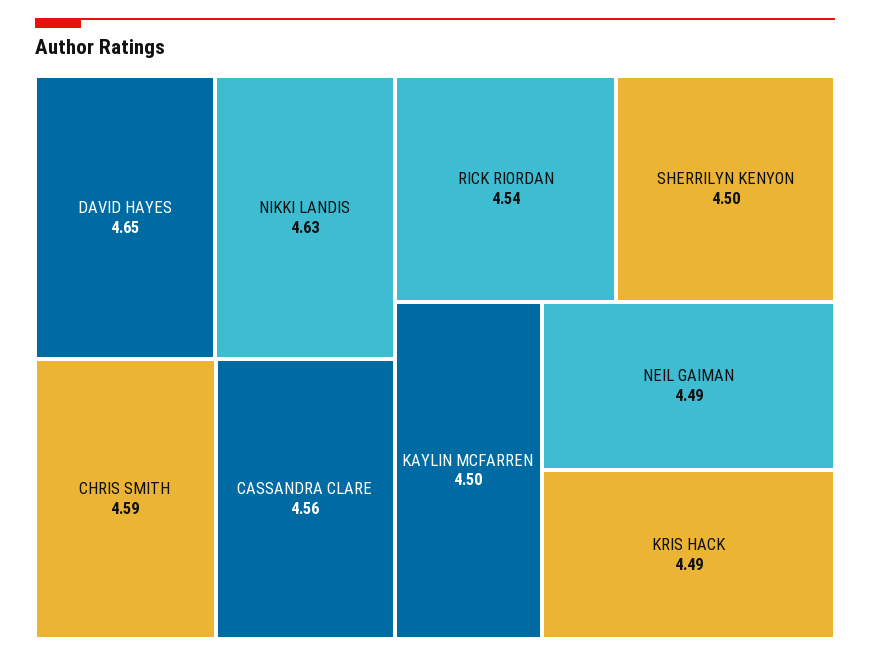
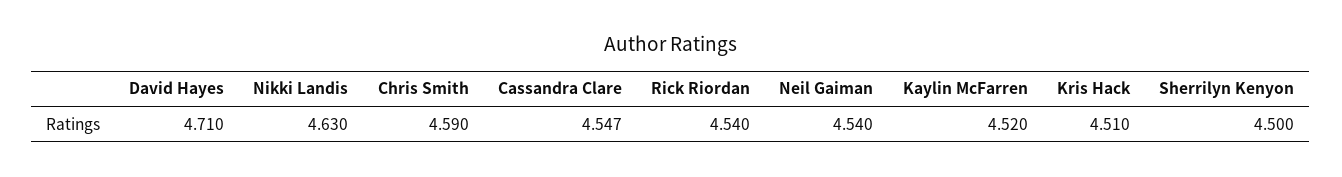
DAVID HAYES: 4.65 -> 4.71
CASSANDRA CLARE: 4.56 -> 4.547
KAYLIN MCFARREN: 4.5 -> 4.52
NEIL GAIMAN: 4.49 -> 4.54
KRIS HACK: 4.49 -> 4.51

